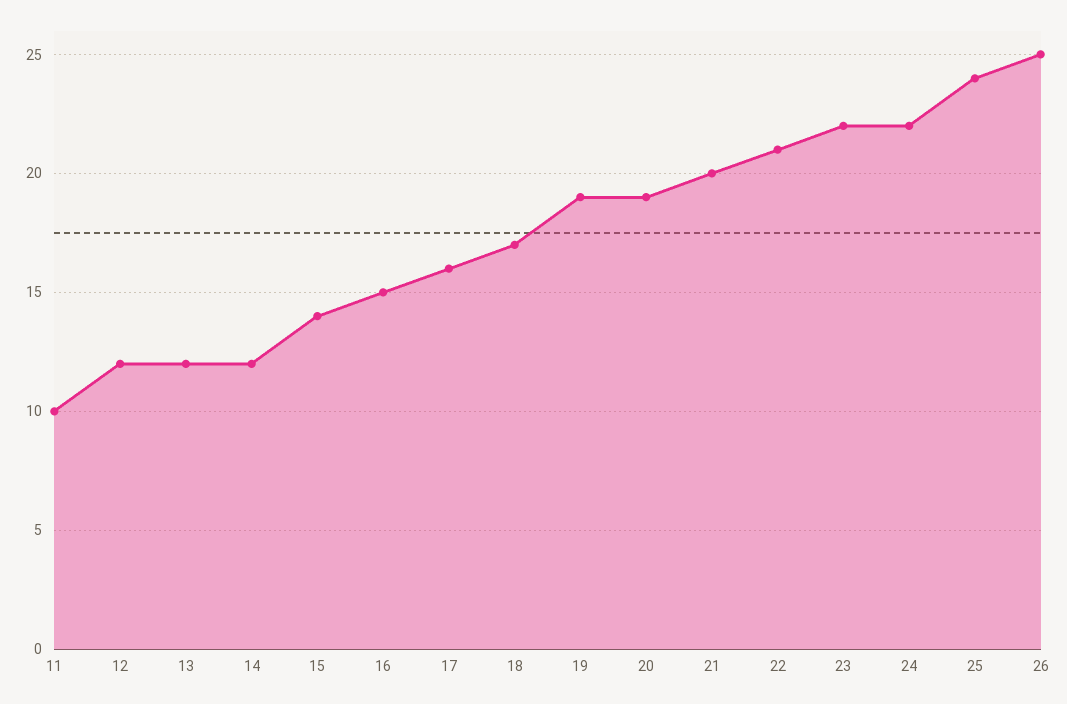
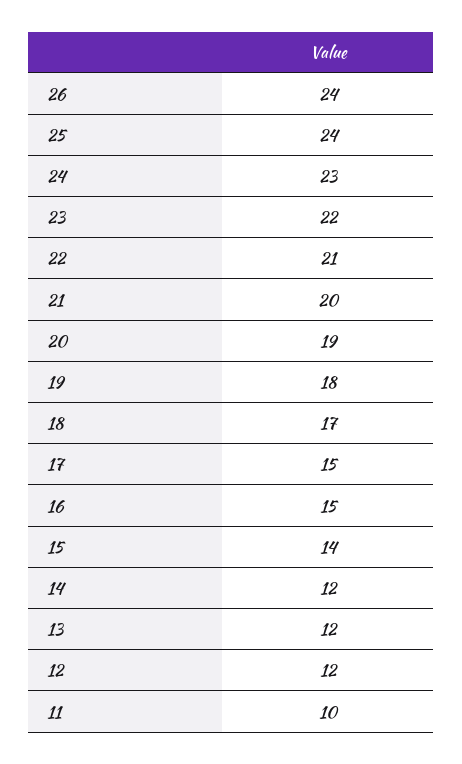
17: 16 -> 15
19: 19 -> 18
24: 22 -> 23
26: 25 -> 24

